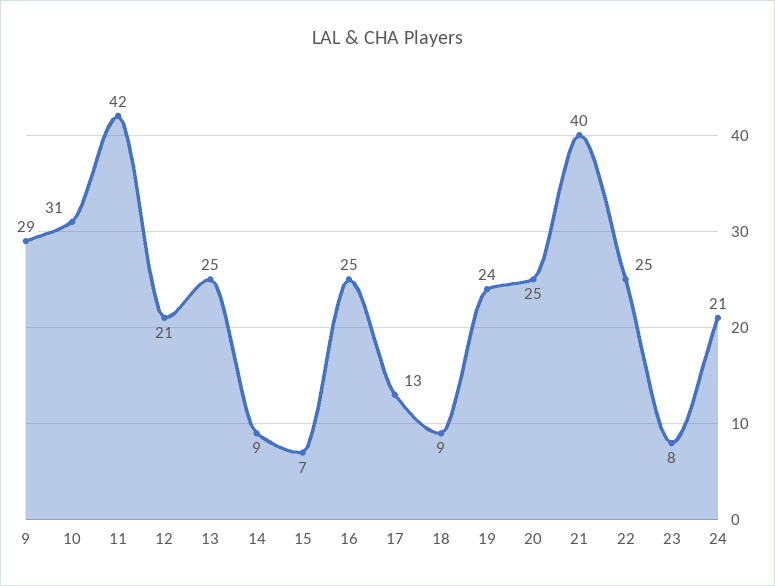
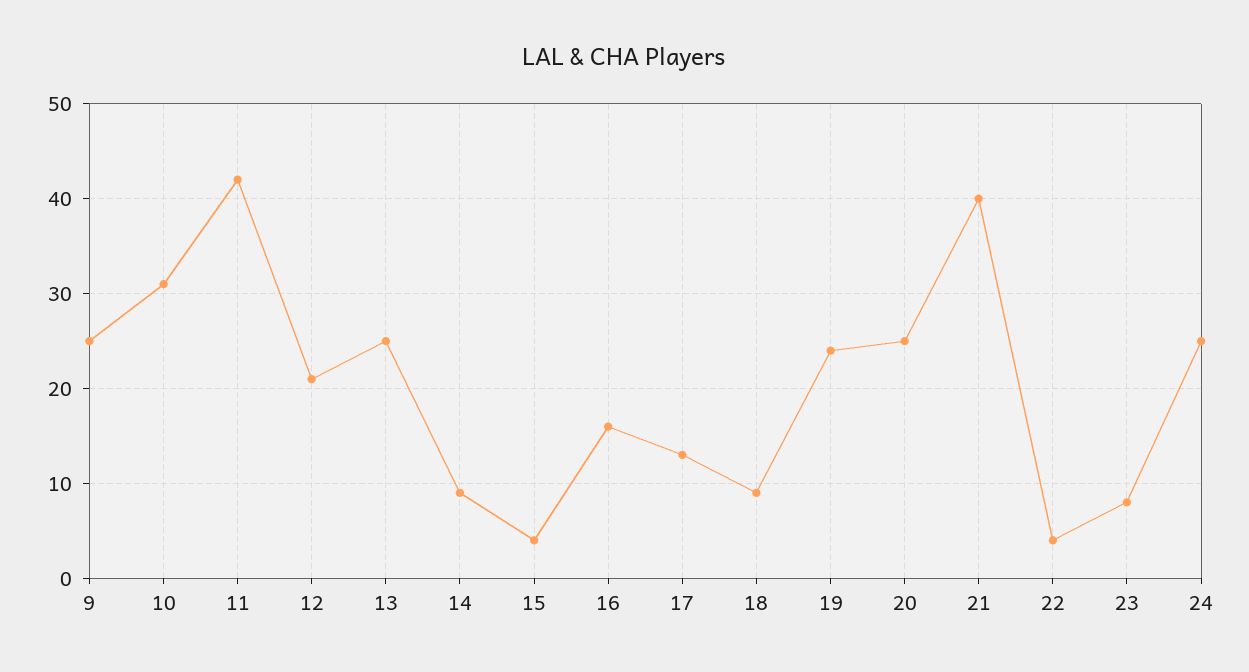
9: 29 -> 25
15: 7 -> 4
16: 25 -> 16
22: 25 -> 4
24: 21 -> 25

